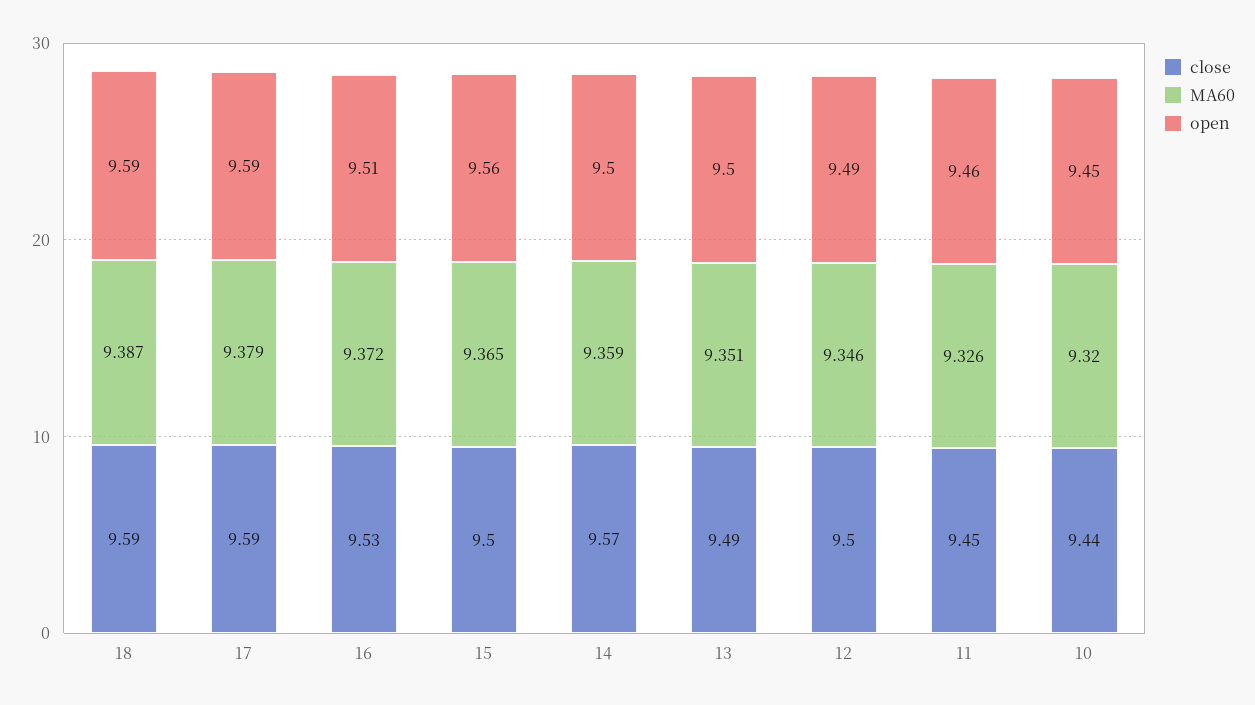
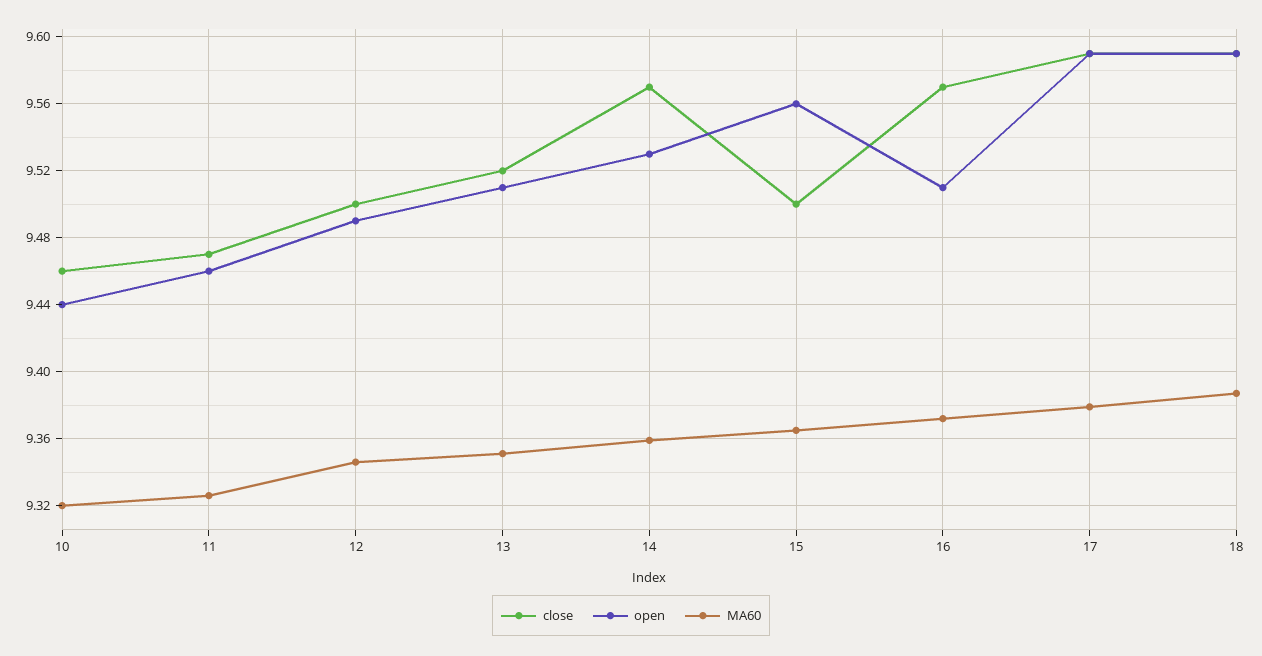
close, 16: 9.53 -> 9.57
open, 14: 9.5 -> 9.53
close, 13: 9.49 -> 9.52
open, 13: 9.5 -> 9.51
close, 11: 9.45 -> 9.47
close, 10: 9.44 -> 9.46
open, 10: 9.45 -> 9.44

